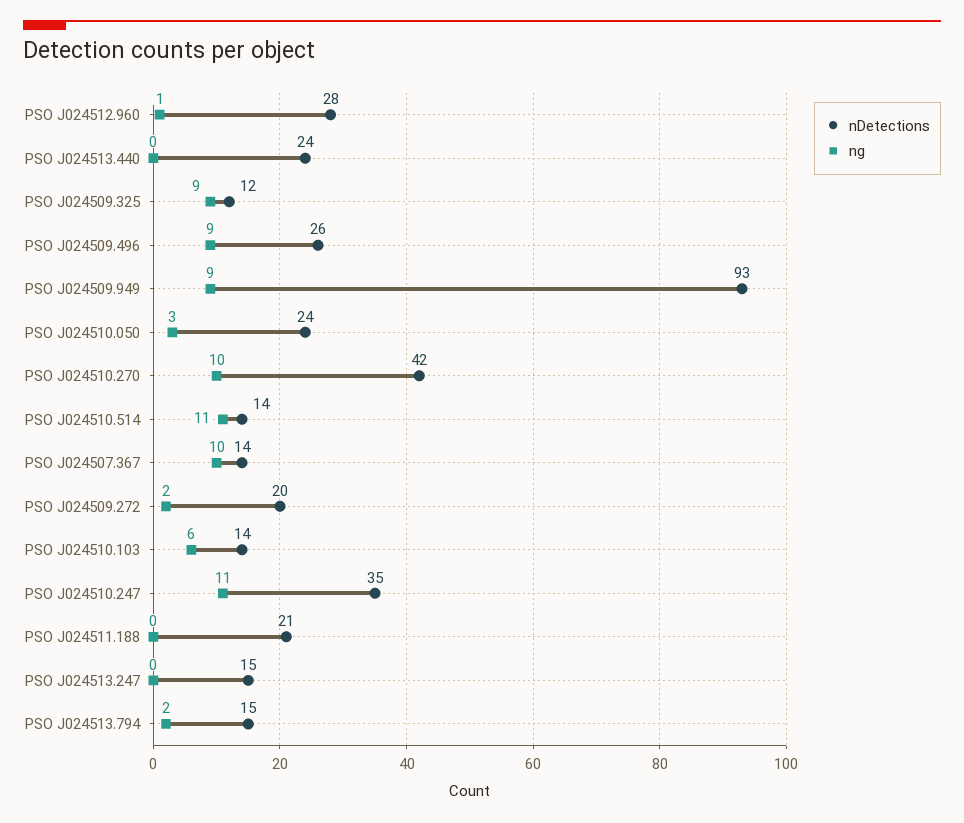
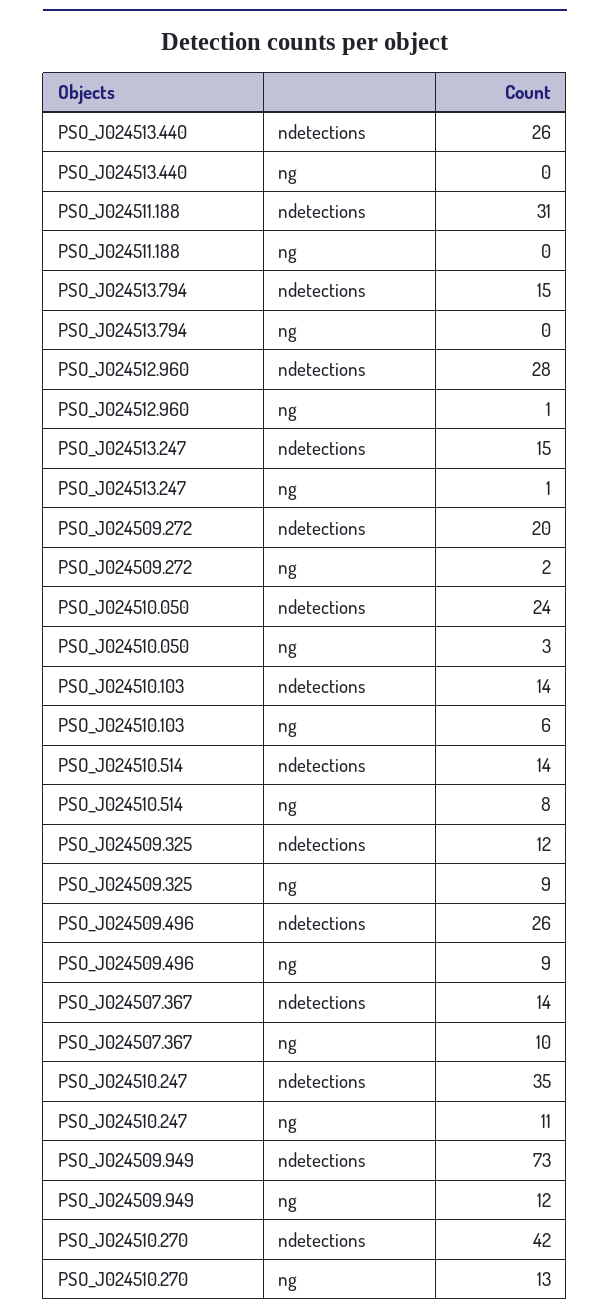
nDetections, PSO J024513.440: 24 -> 26
nDetections, PSO J024509.949: 93 -> 73
ng, PSO J024509.949: 9 -> 12
ng, PSO J024510.270: 10 -> 13
ng, PSO J024510.514: 11 -> 8
nDetections, PSO J024511.188: 21 -> 31
ng, PSO J024513.247: 0 -> 1
ng, PSO J024513.794: 2 -> 0

